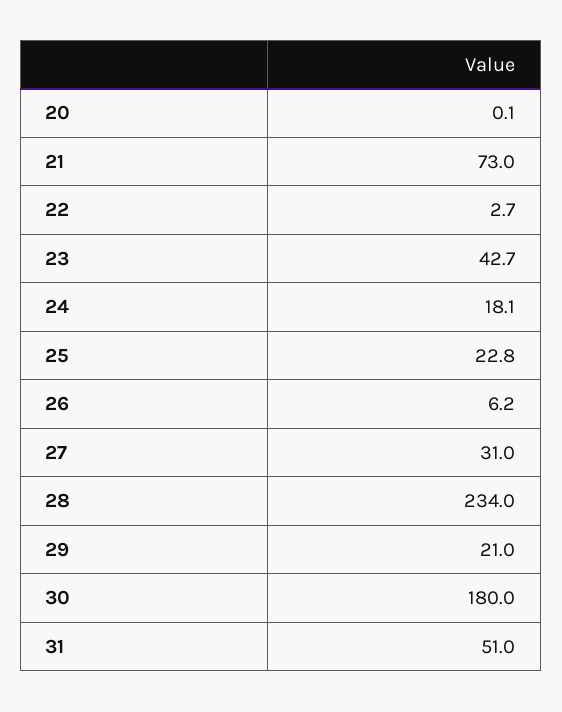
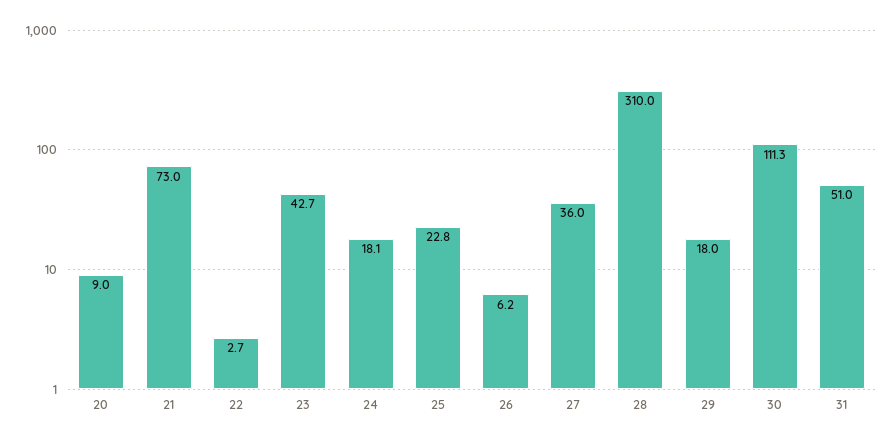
20: 0.1 -> 9
27: 31 -> 36
28: 234 -> 310
29: 21 -> 18
30: 180 -> 111.3

